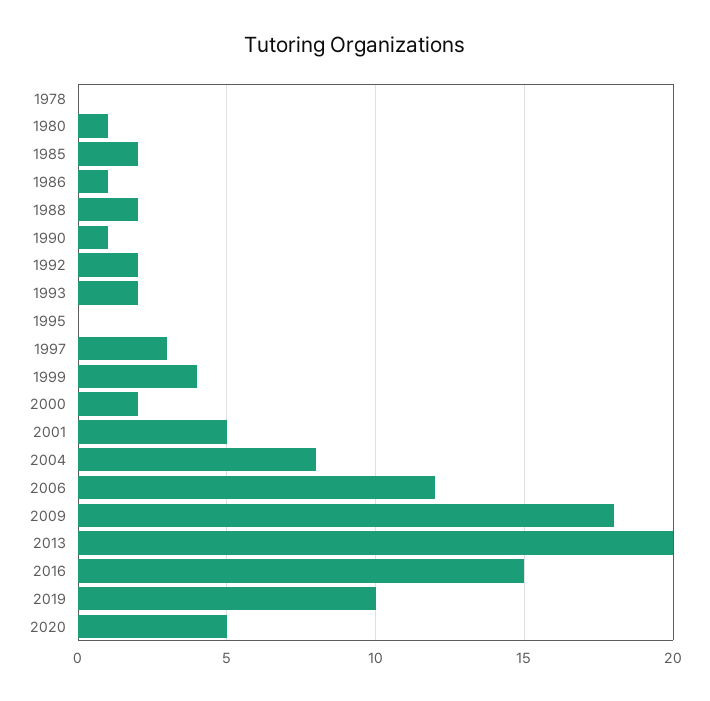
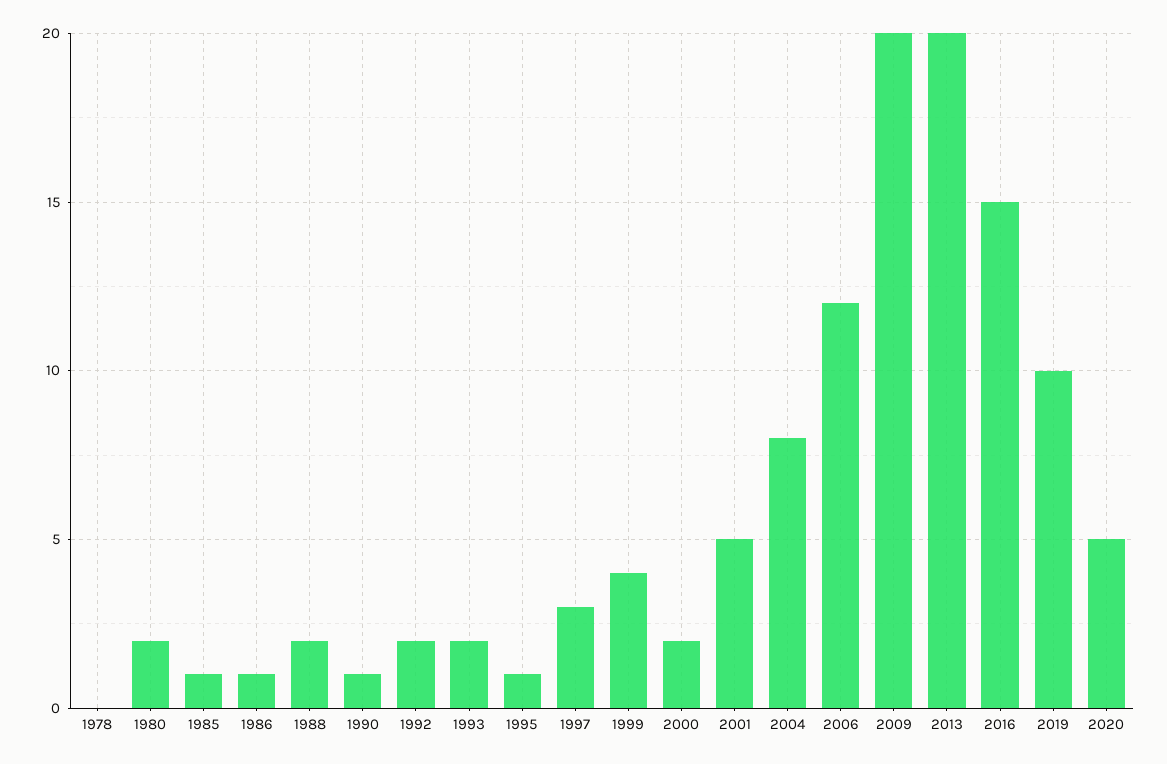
1980: 1 -> 2
1985: 2 -> 1
1995: 0 -> 1
2009: 18 -> 20

